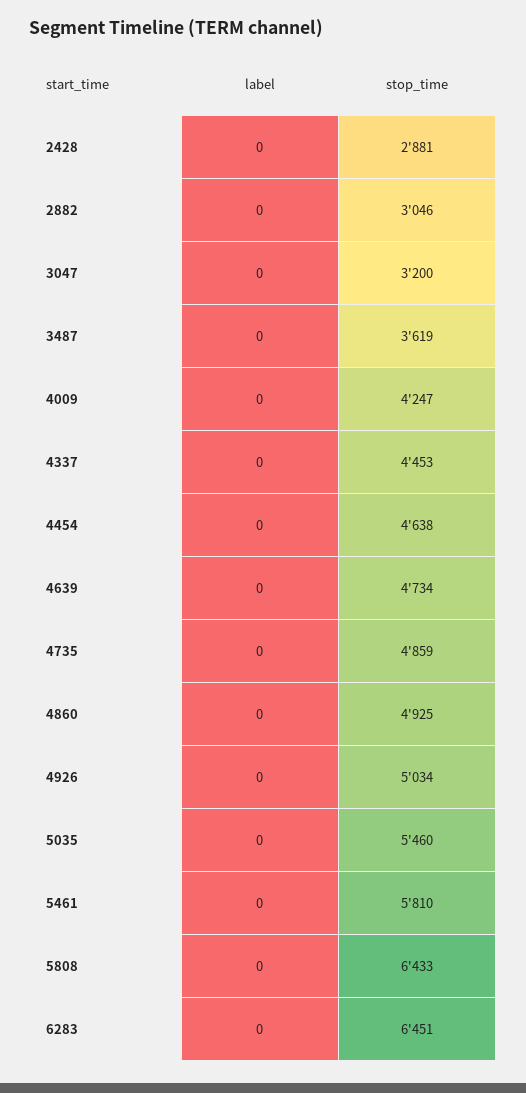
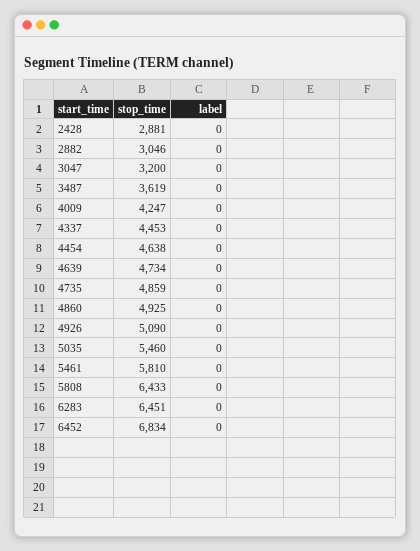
stop_time, 4926: 5034 -> 5090
stop_time, 6452: none -> 6834
label, 6452: none -> 0

